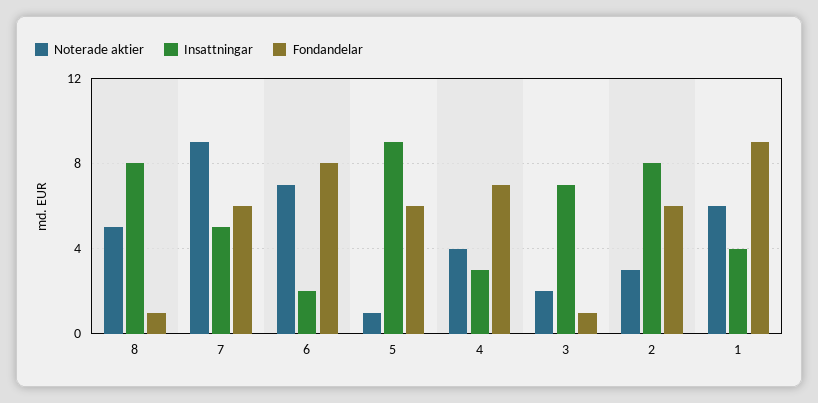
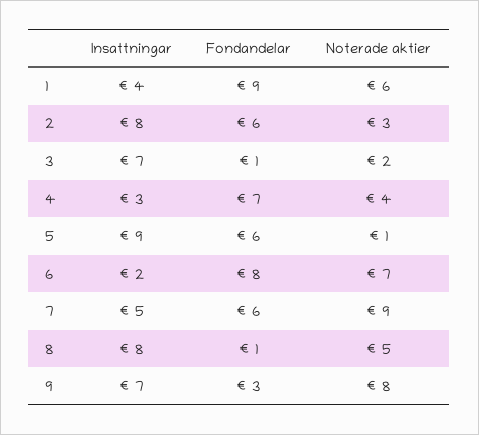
Insattningar, 9: none -> 7
Fondandelar, 9: none -> 3
Noterade aktier, 9: none -> 8

